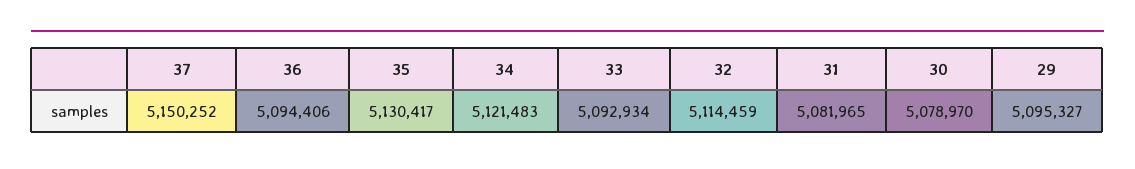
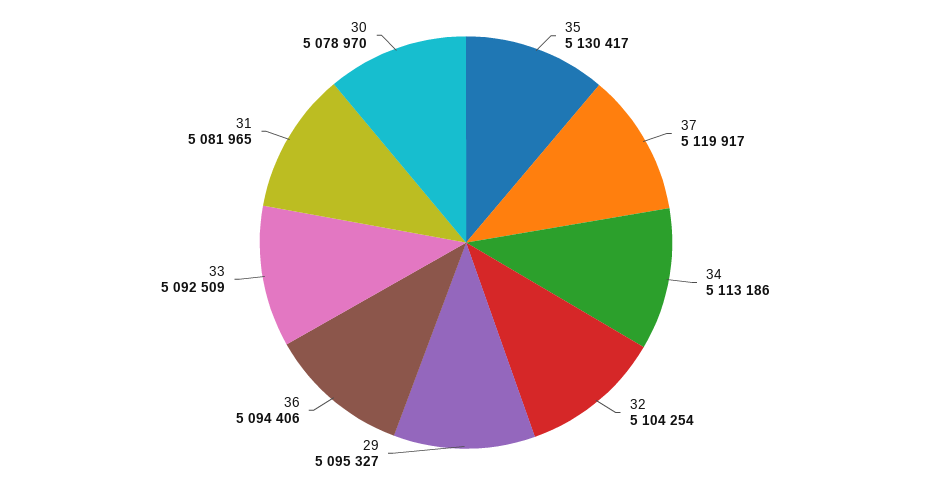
37: 5150252 -> 5119917
34: 5121483 -> 5113186
33: 5092934 -> 5092509
32: 5114459 -> 5104254

